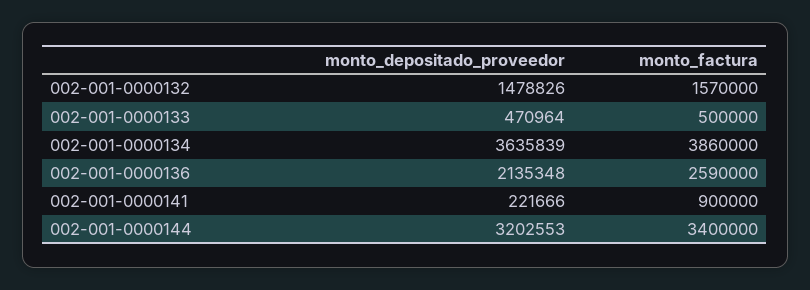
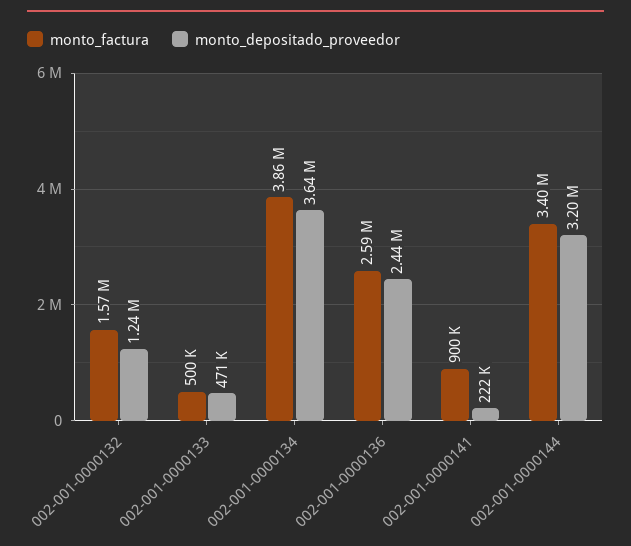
monto_depositado_proveedor, 002-001-0000132: 1478826 -> 1240000
monto_depositado_proveedor, 002-001-0000136: 2135348 -> 2440000

